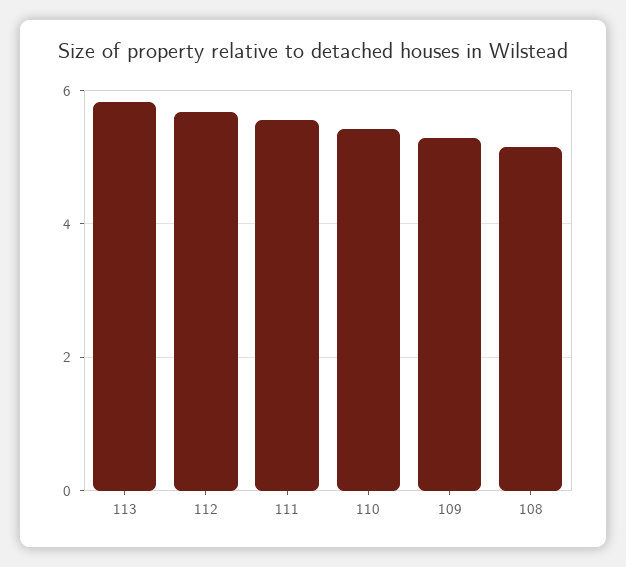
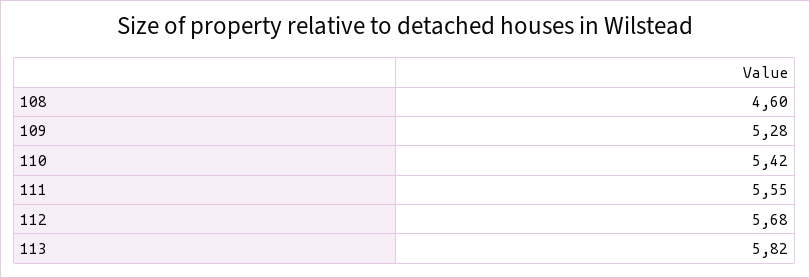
108: 5.2 -> 4.6

